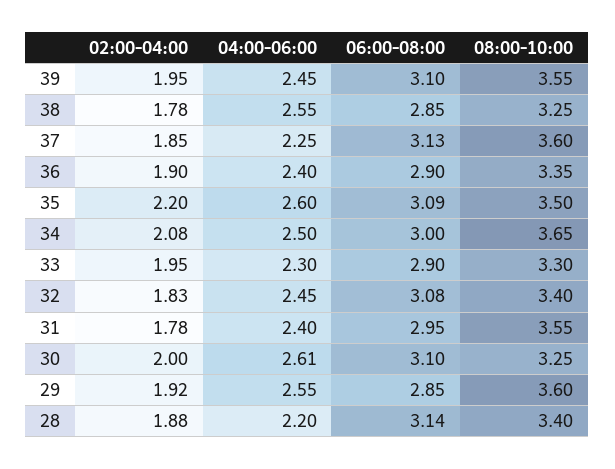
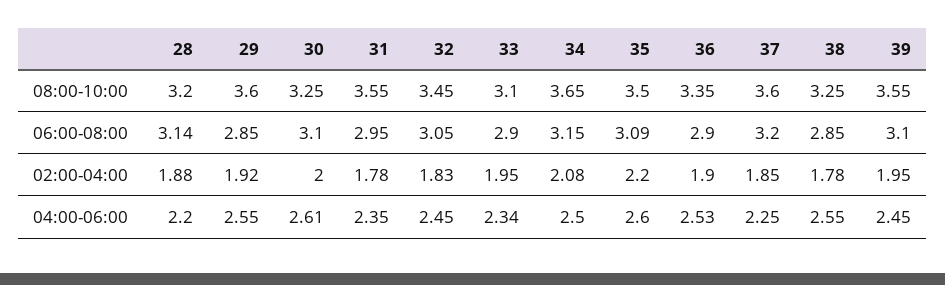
06:00-08:00, 37: 3.13 -> 3.2
04:00-06:00, 36: 2.4 -> 2.53
06:00-08:00, 34: 3 -> 3.15
04:00-06:00, 33: 2.3 -> 2.34
08:00-10:00, 33: 3.3 -> 3.1
06:00-08:00, 32: 3.08 -> 3.05
08:00-10:00, 32: 3.4 -> 3.45
04:00-06:00, 31: 2.4 -> 2.35
08:00-10:00, 28: 3.4 -> 3.2

